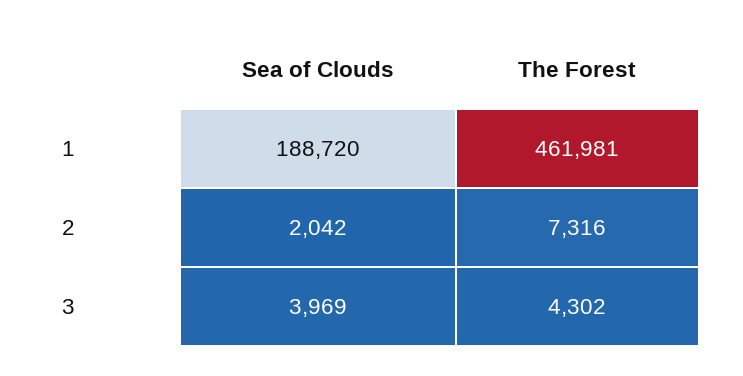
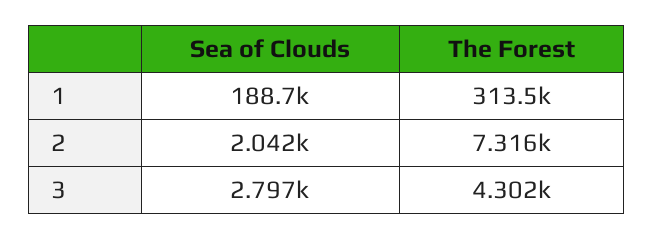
The Forest, 1: 461981 -> 313500
Sea of Clouds, 3: 3969 -> 2797

